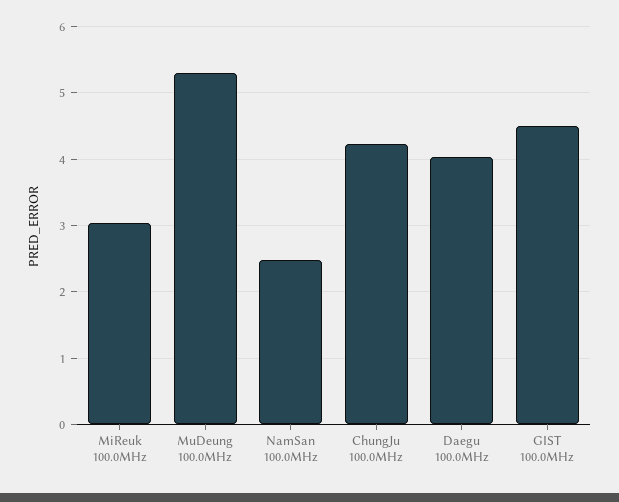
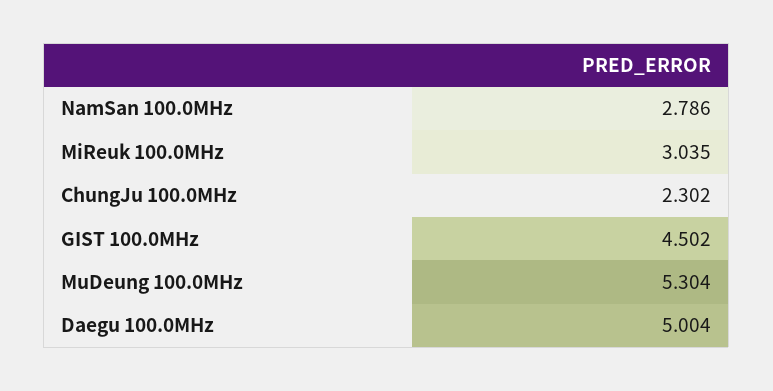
NamSan 100.0MHz: 2.5 -> 2.786
ChungJu 100.0MHz: 4.2 -> 2.302
Daegu 100.0MHz: 4 -> 5.004

